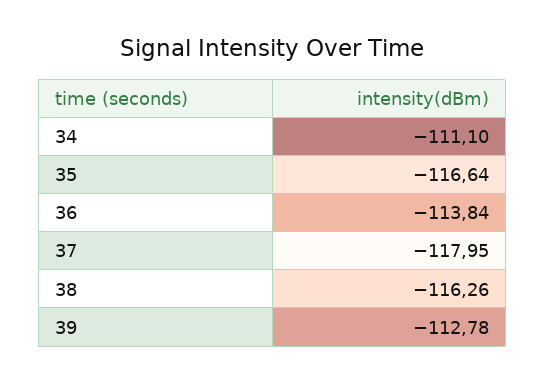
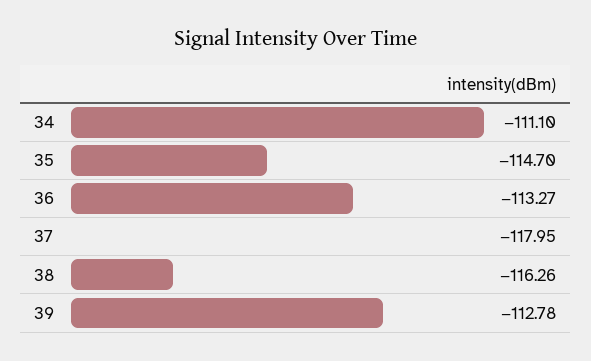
35: -116.64 -> -114.7
36: -113.84 -> -113.27

